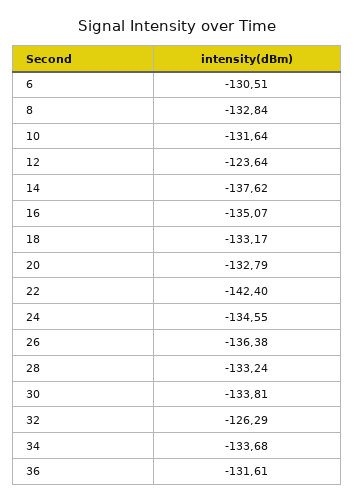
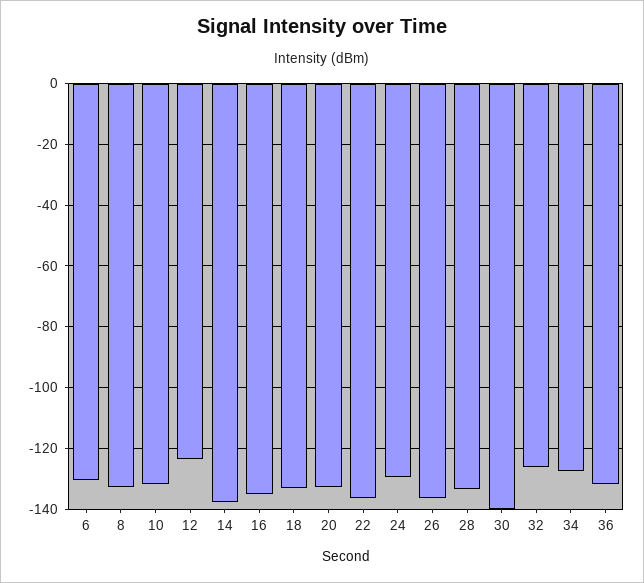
22: -142.4 -> -136
24: -134.55 -> -130
30: -133.81 -> -140
34: -133.68 -> -128

